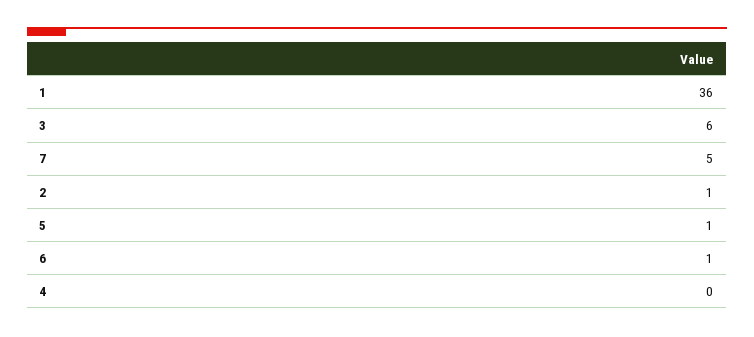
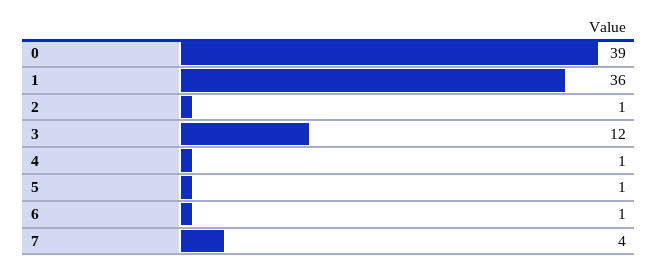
3: 6 -> 12
7: 5 -> 4
4: 0 -> 1
0: none -> 39

